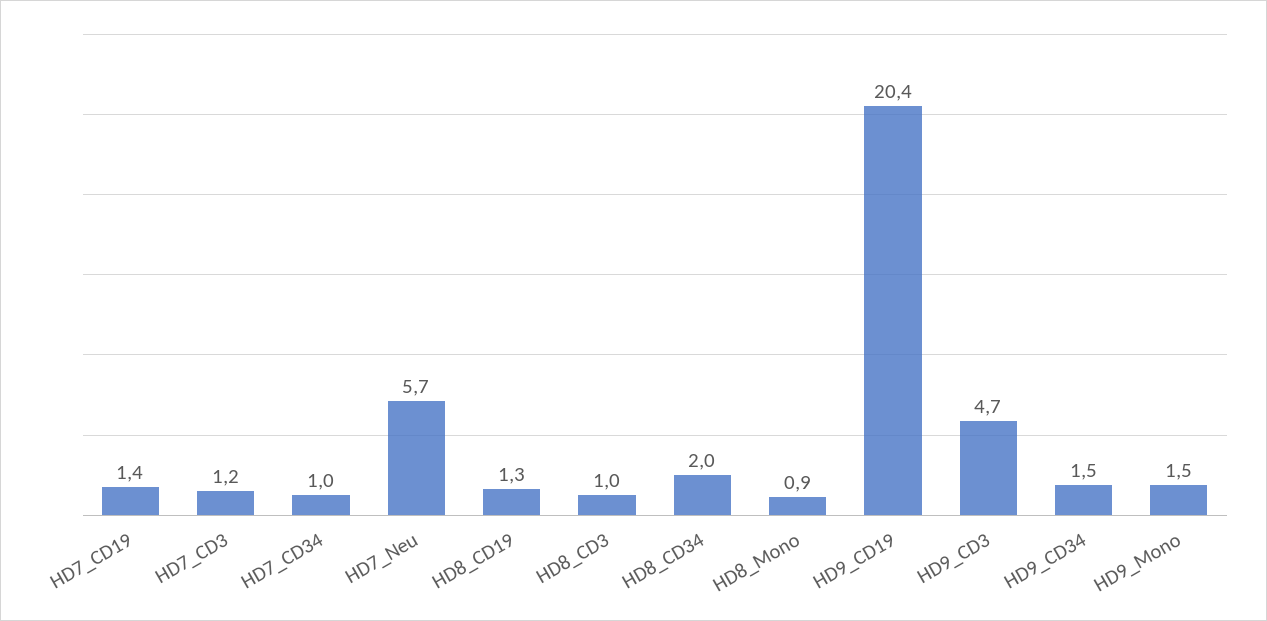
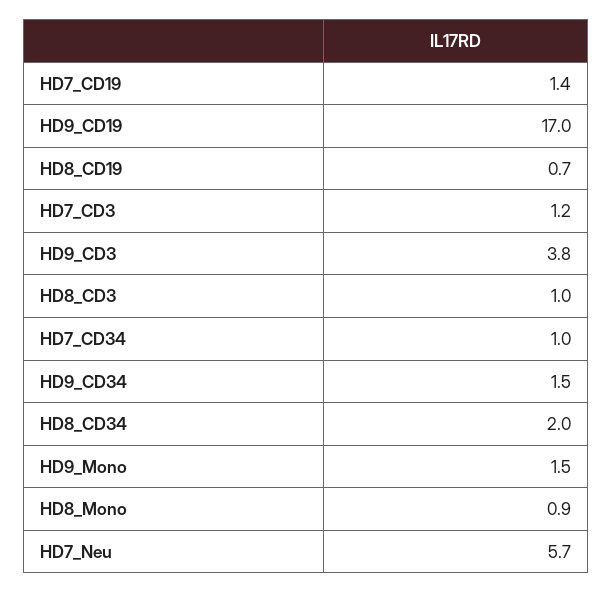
HD8_CD19: 1.3 -> 0.7
HD9_CD19: 20.4 -> 17
HD9_CD3: 4.7 -> 3.8

